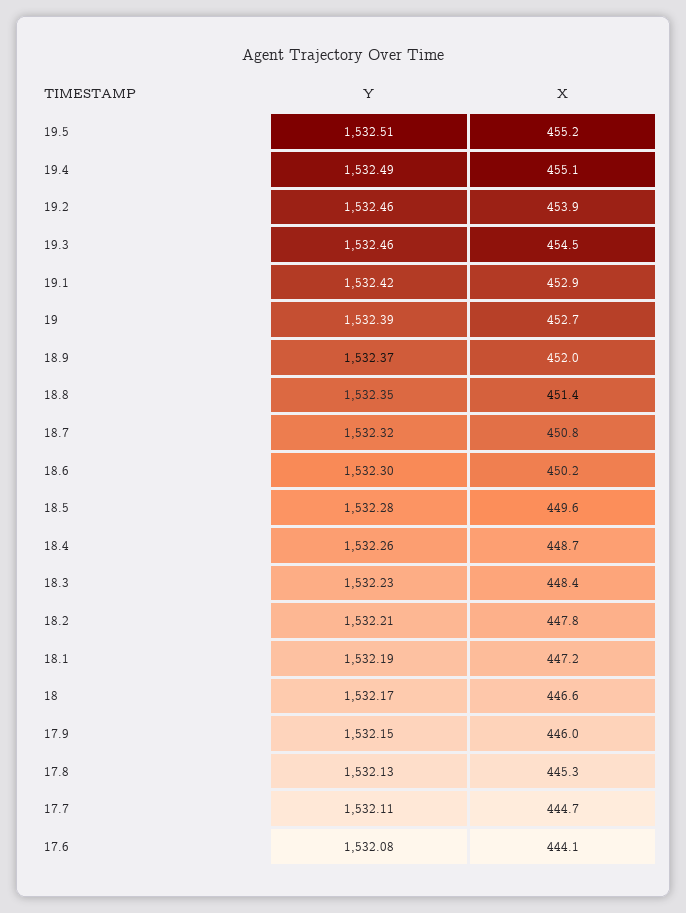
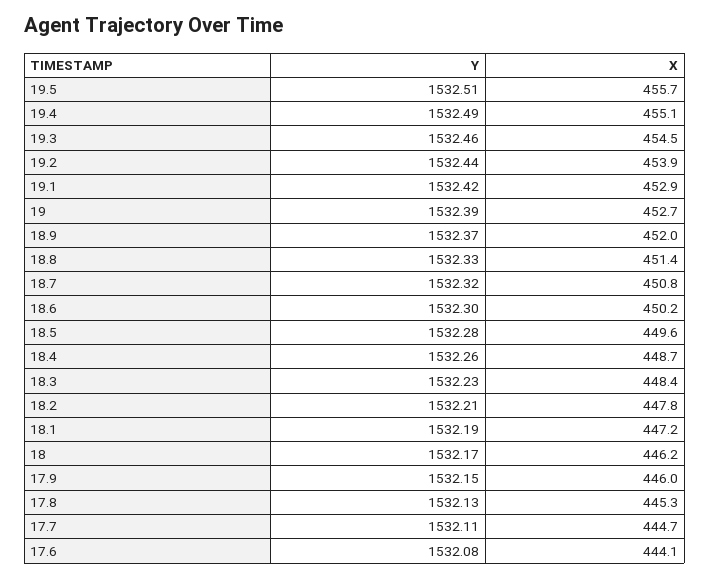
X, 19.5: 455.2 -> 455.7
Y, 19.2: 1532.46 -> 1532.44
Y, 18.8: 1532.35 -> 1532.33
X, 18: 446.6 -> 446.2

